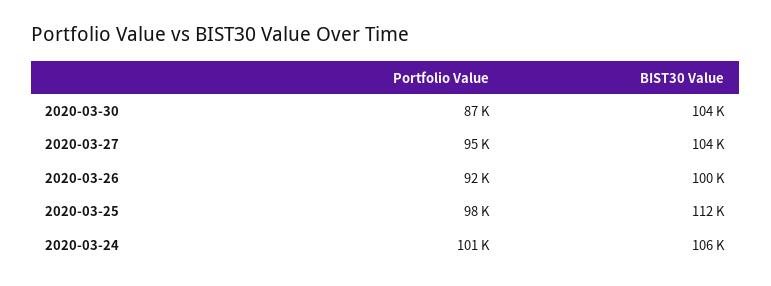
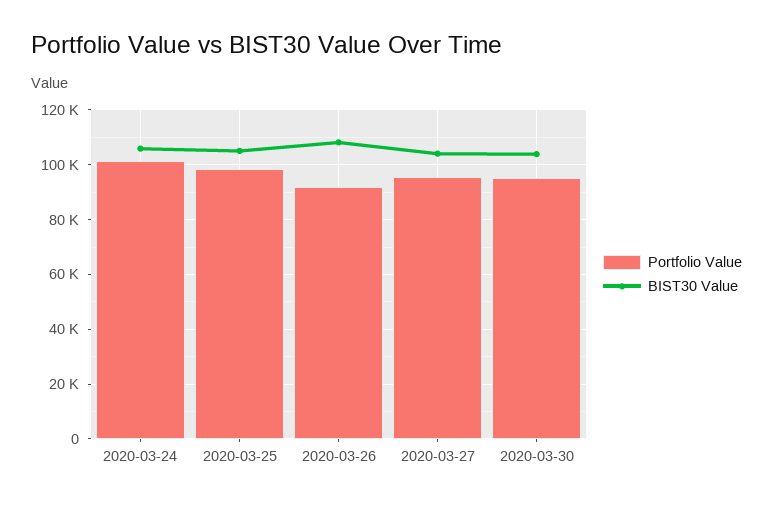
Portfolio Value, 2020-03-30: 87000 -> 95000
BIST30 Value, 2020-03-26: 100000 -> 107500
BIST30 Value, 2020-03-25: 112000 -> 105000

